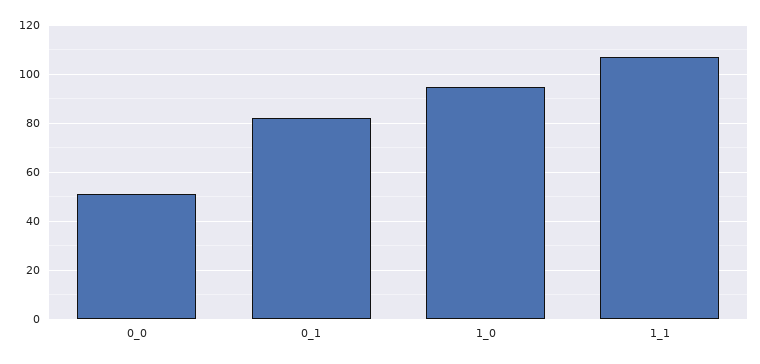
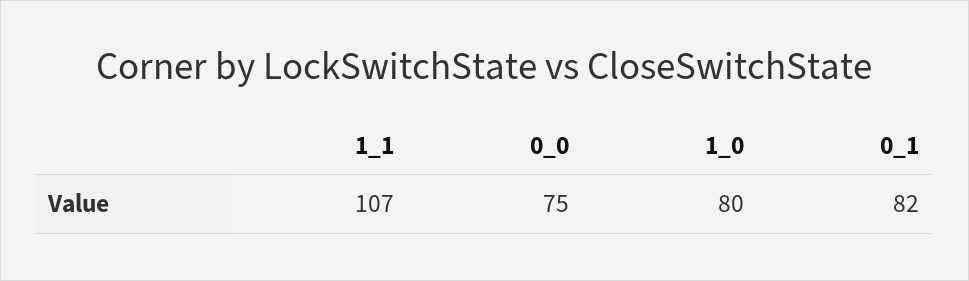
0_0: 50 -> 75
1_0: 95 -> 80

